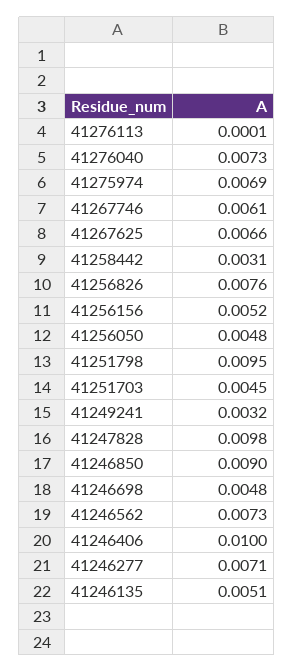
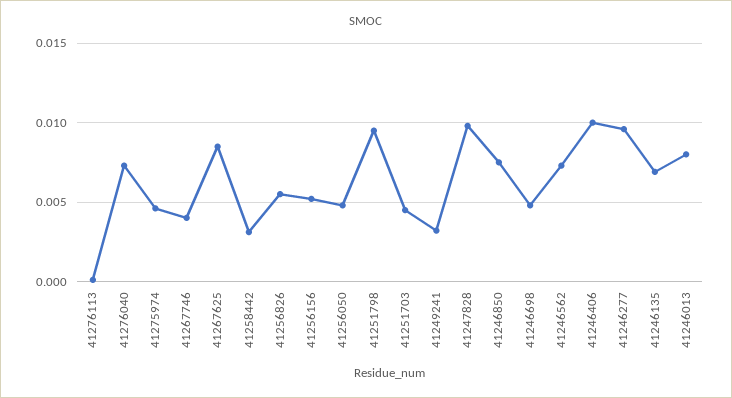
41275974: 0.0069 -> 0.0045
41267746: 0.0061 -> 0.004
41267625: 0.0066 -> 0.0085
41256826: 0.0076 -> 0.0055
41246850: 0.009 -> 0.0075
41246277: 0.0071 -> 0.0095
41246135: 0.0051 -> 0.007
41246013: none -> 0.008

